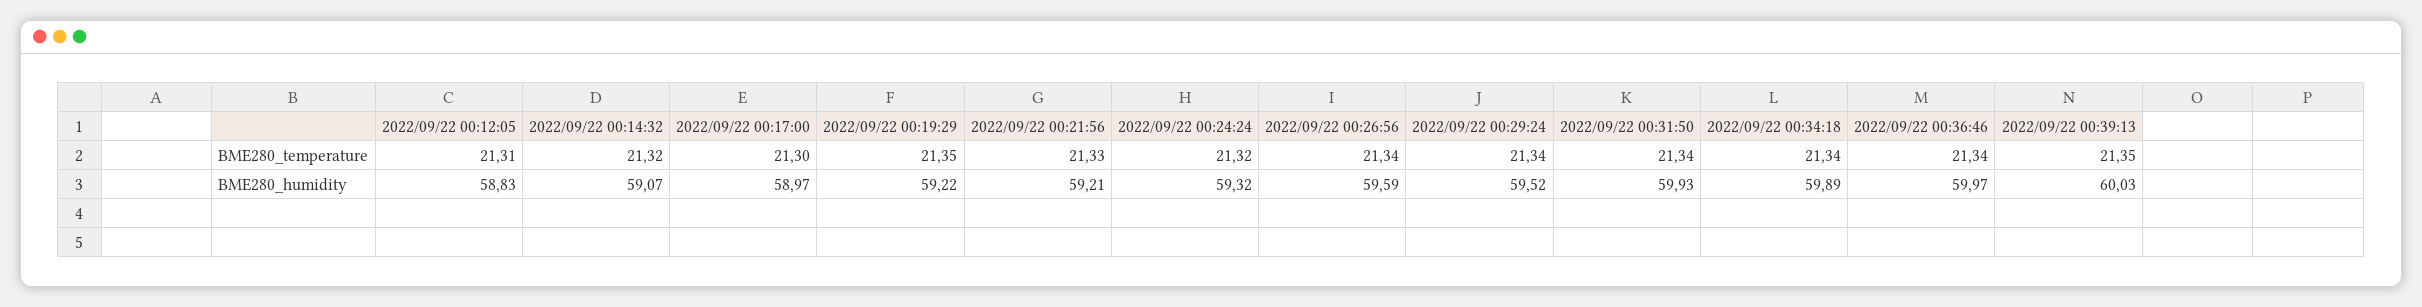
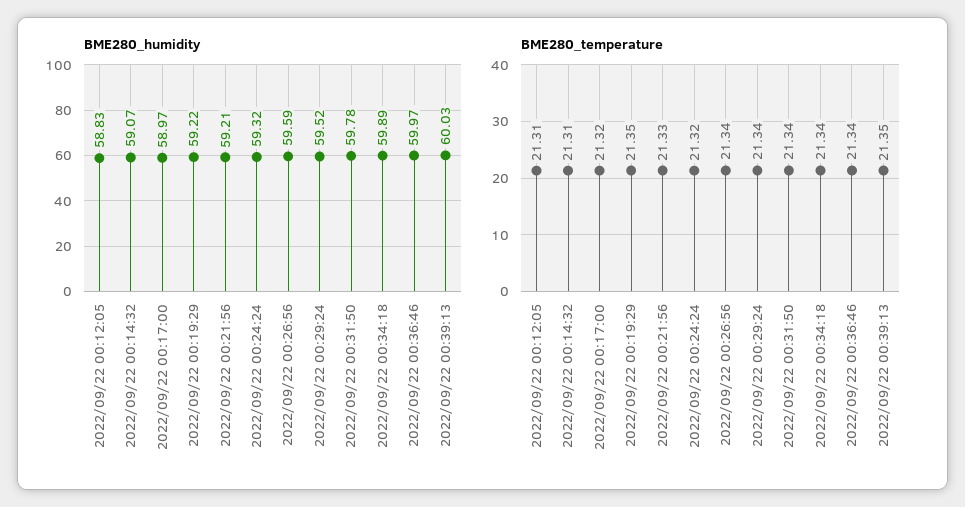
BME280_temperature, 2022/09/22 00:14:32: 21.32 -> 21.31
BME280_temperature, 2022/09/22 00:17:00: 21.3 -> 21.32
BME280_humidity, 2022/09/22 00:31:50: 59.93 -> 59.78

